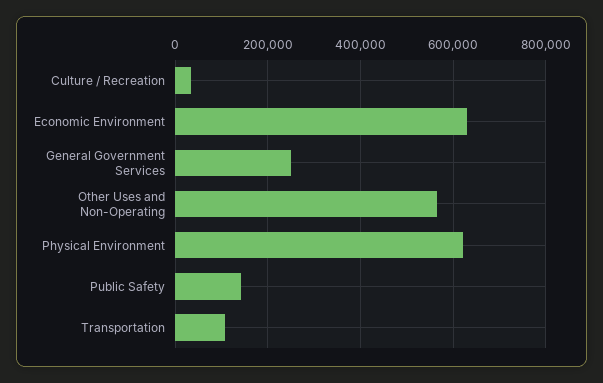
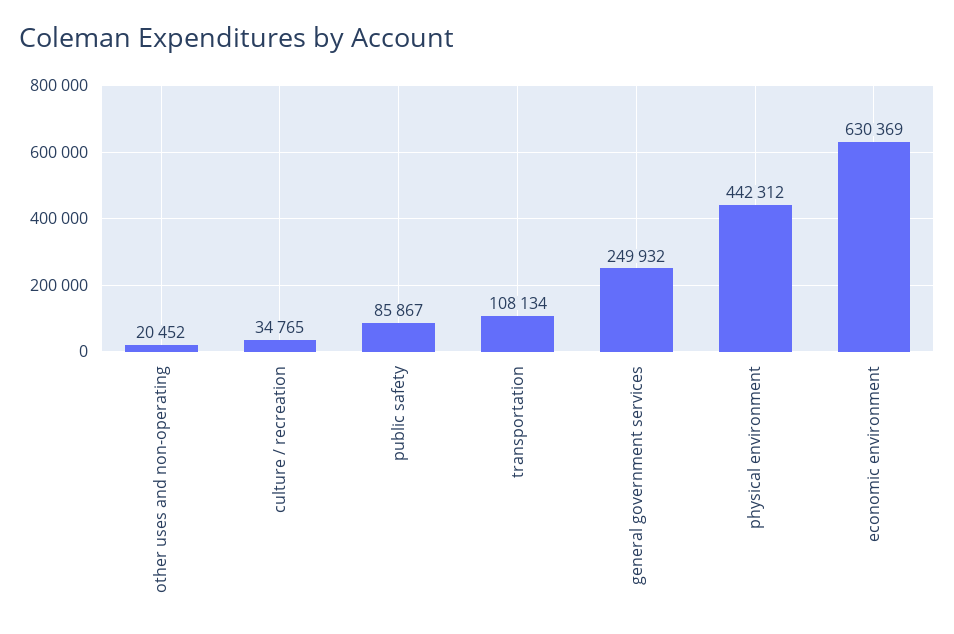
Other Uses and Non-Operating: 560000 -> 20452
Physical Environment: 620000 -> 442312
Public Safety: 140000 -> 85867

